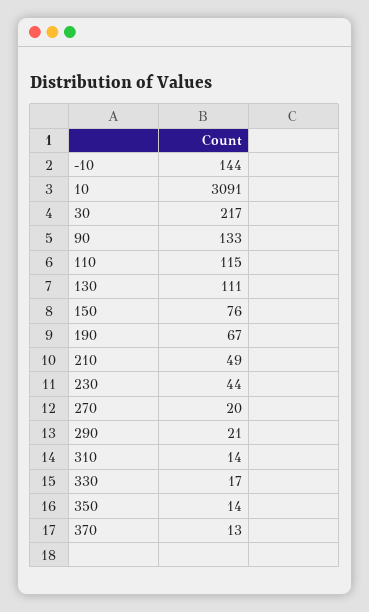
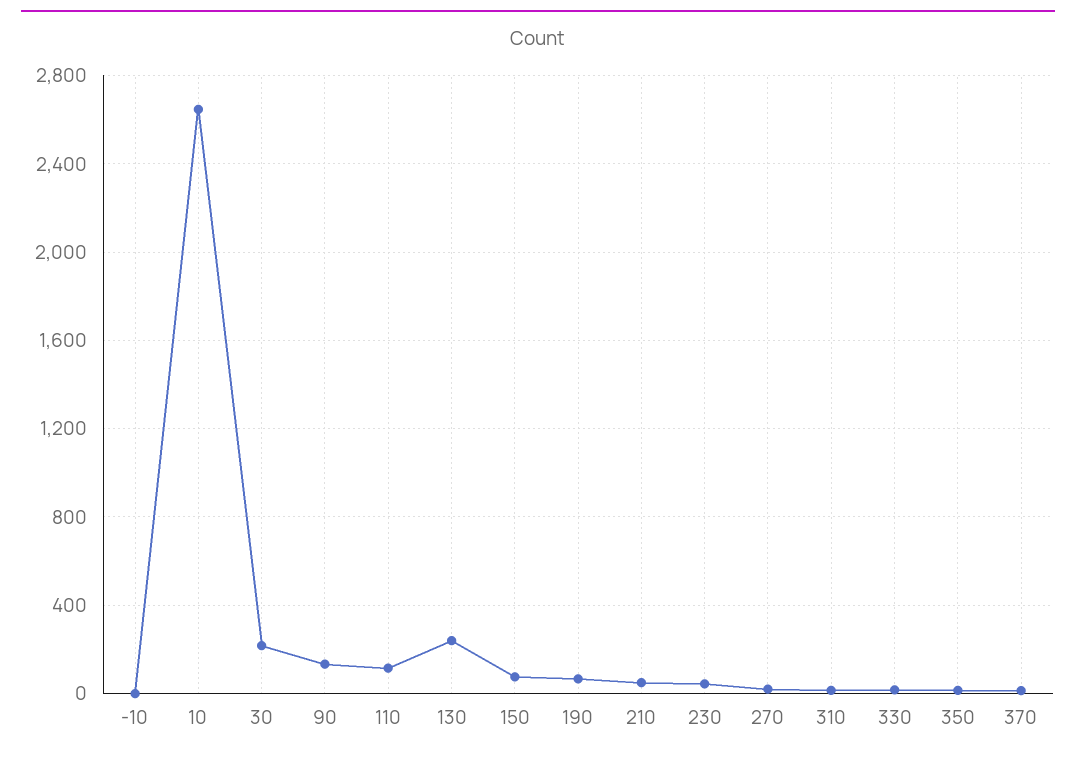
-10: 144 -> 0
10: 3091 -> 2650
130: 111 -> 250
290: 21 -> none

